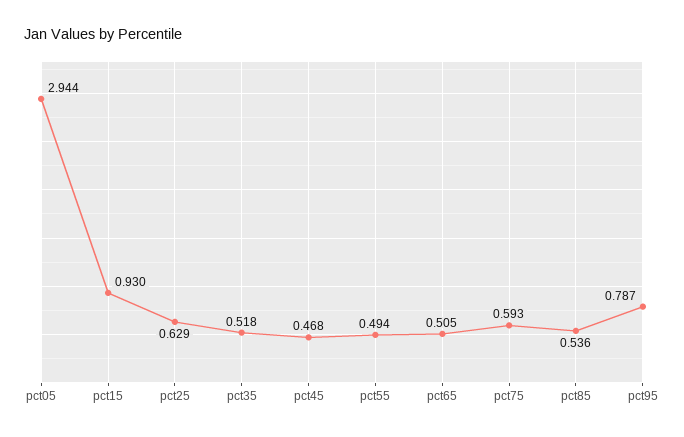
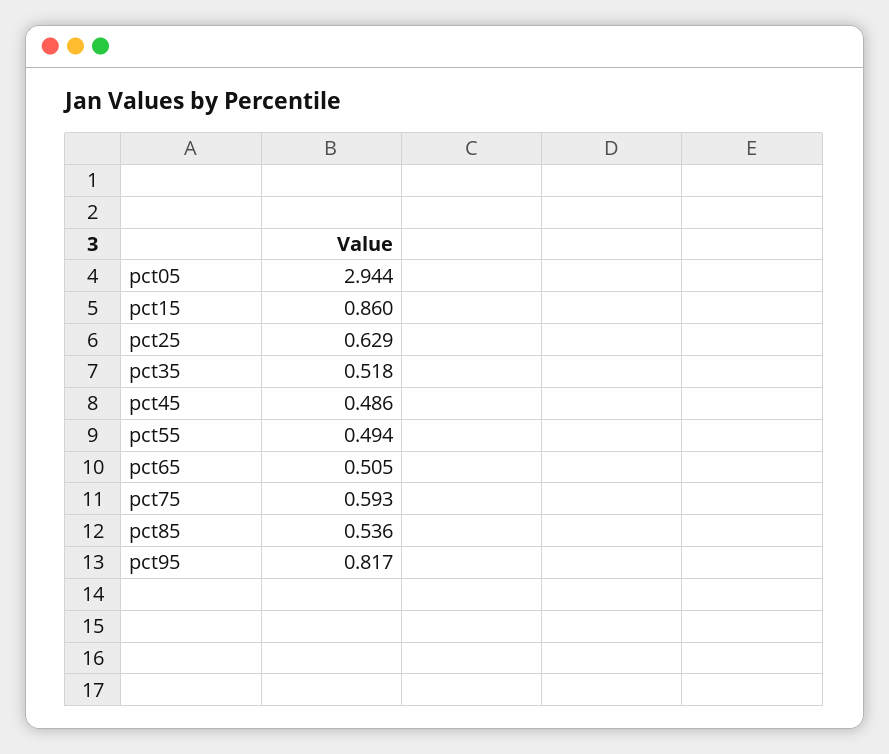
pct15: 0.93 -> 0.86
pct45: 0.468 -> 0.486
pct95: 0.787 -> 0.817

